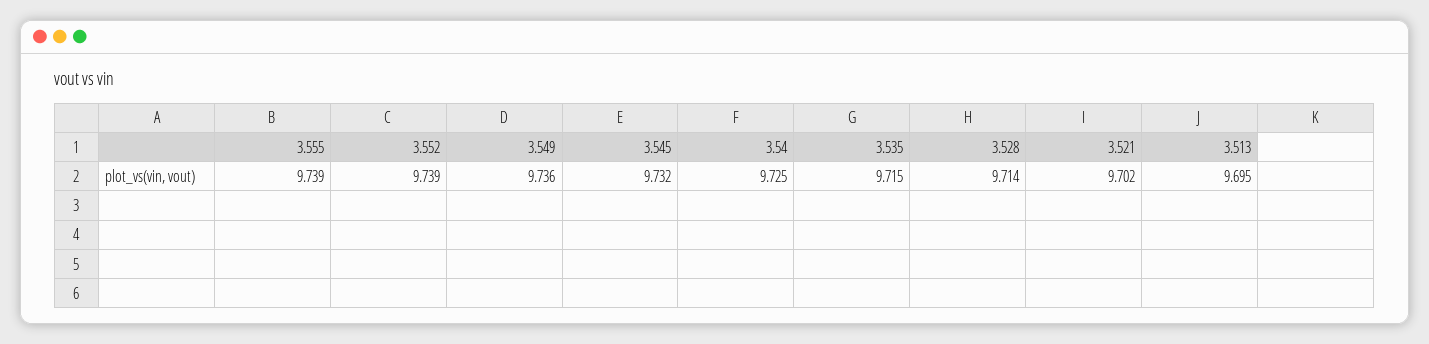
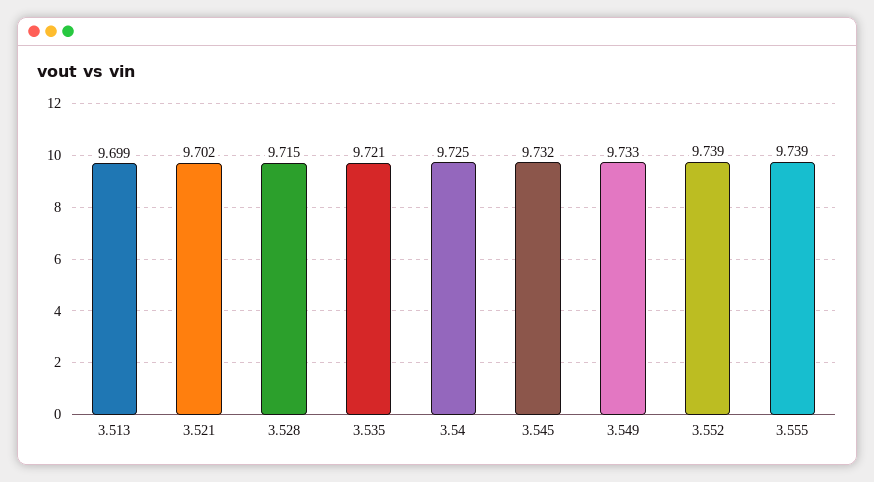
3.549: 9.736 -> 9.733
3.535: 9.715 -> 9.721
3.528: 9.714 -> 9.715
3.513: 9.695 -> 9.699

